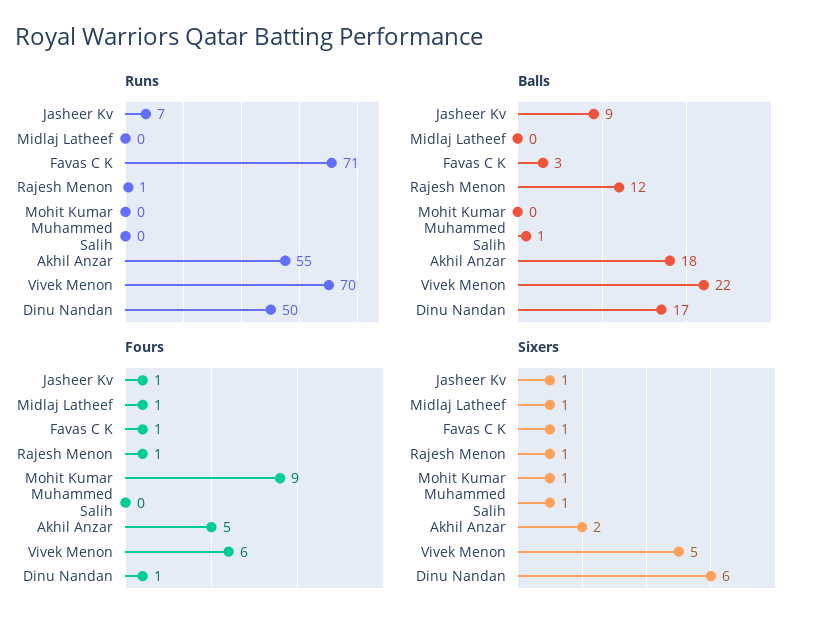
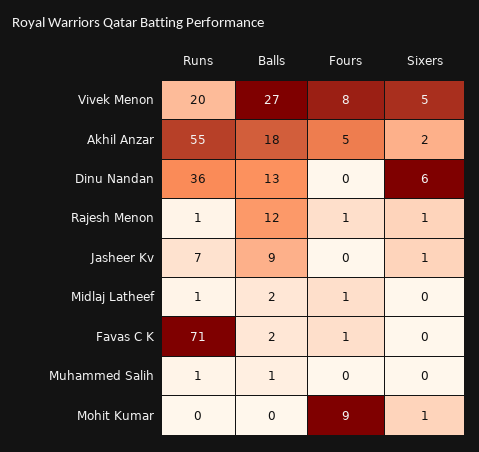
Runs, Midlaj Latheef: 0 -> 1
Runs, Muhammed Salih: 0 -> 1
Runs, Vivek Menon: 70 -> 20
Runs, Dinu Nandan: 50 -> 36
Balls, Midlaj Latheef: 0 -> 2
Balls, Favas C K: 3 -> 2
Balls, Vivek Menon: 22 -> 27
Balls, Dinu Nandan: 17 -> 13
Fours, Jasheer Kv: 1 -> 0
Fours, Vivek Menon: 6 -> 8
Fours, Dinu Nandan: 1 -> 0
Sixers, Midlaj Latheef: 1 -> 0
Sixers, Favas C K: 1 -> 0
Sixers, Muhammed Salih: 1 -> 0

